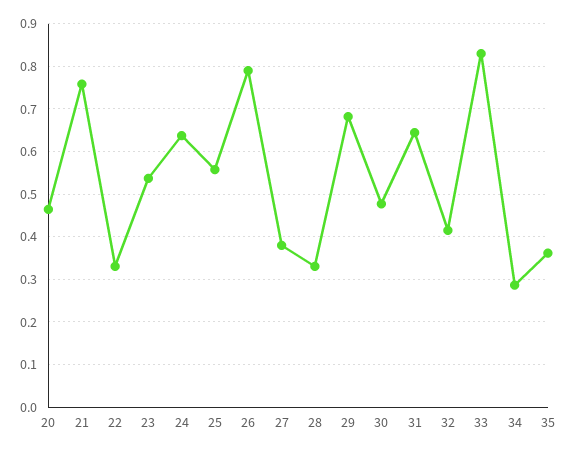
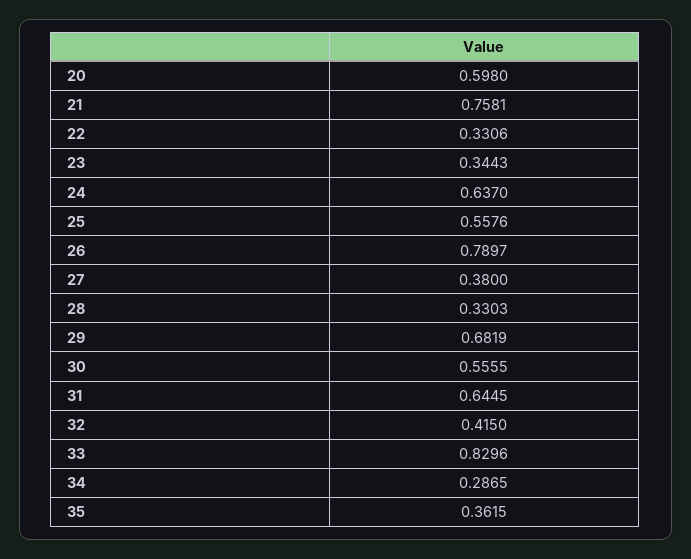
20: 0.46 -> 0.598
23: 0.54 -> 0.3443
30: 0.48 -> 0.5555

